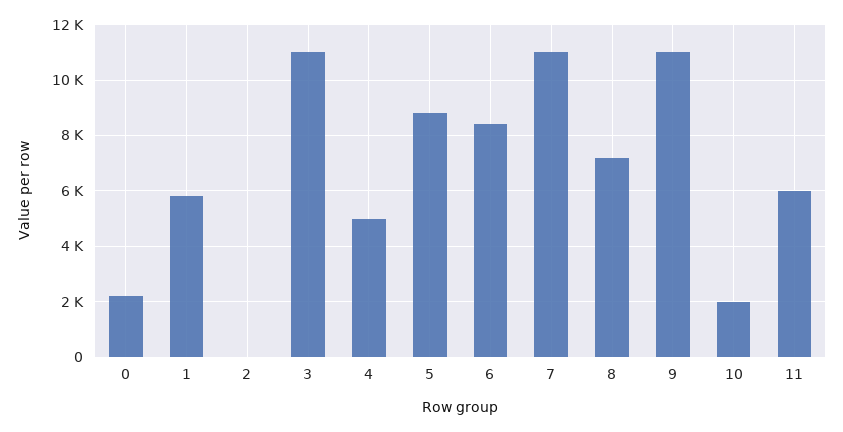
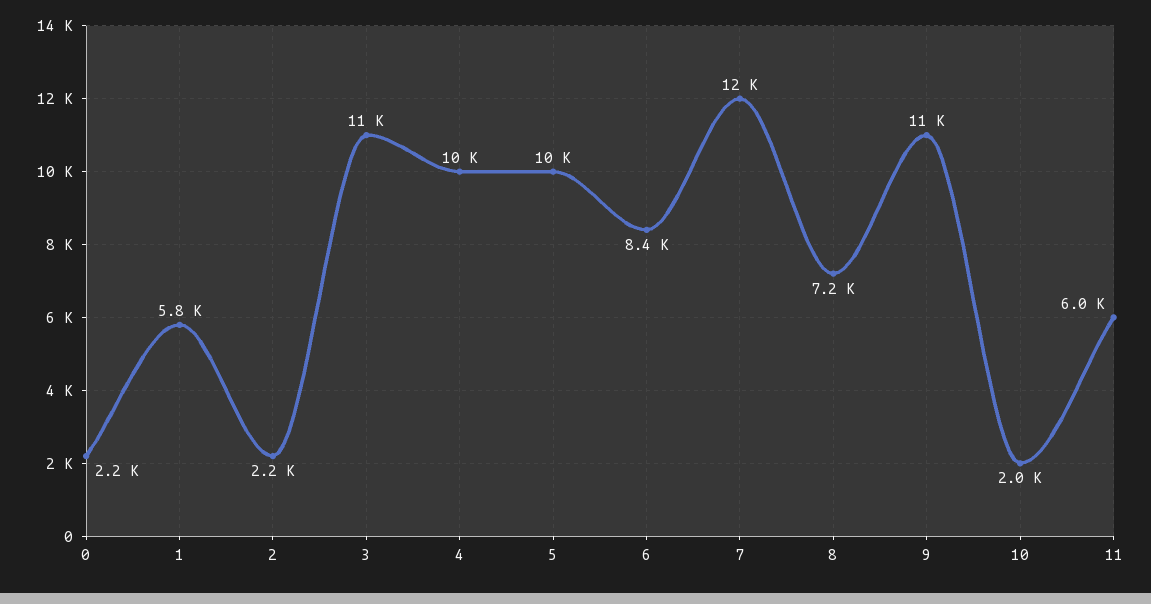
2: 0 -> 2200
4: 5000 -> 10000
5: 8750 -> 10000
7: 11000 -> 12000

